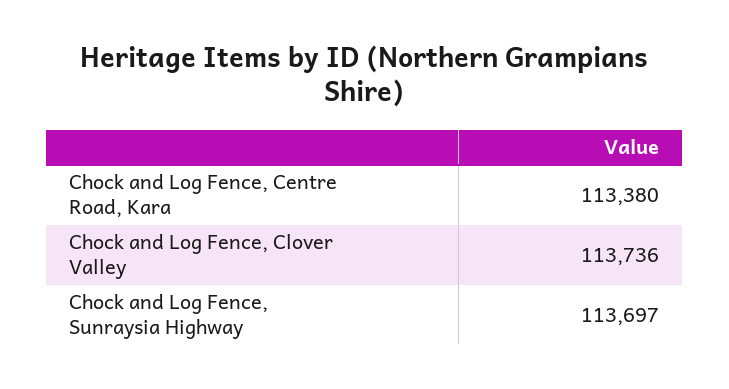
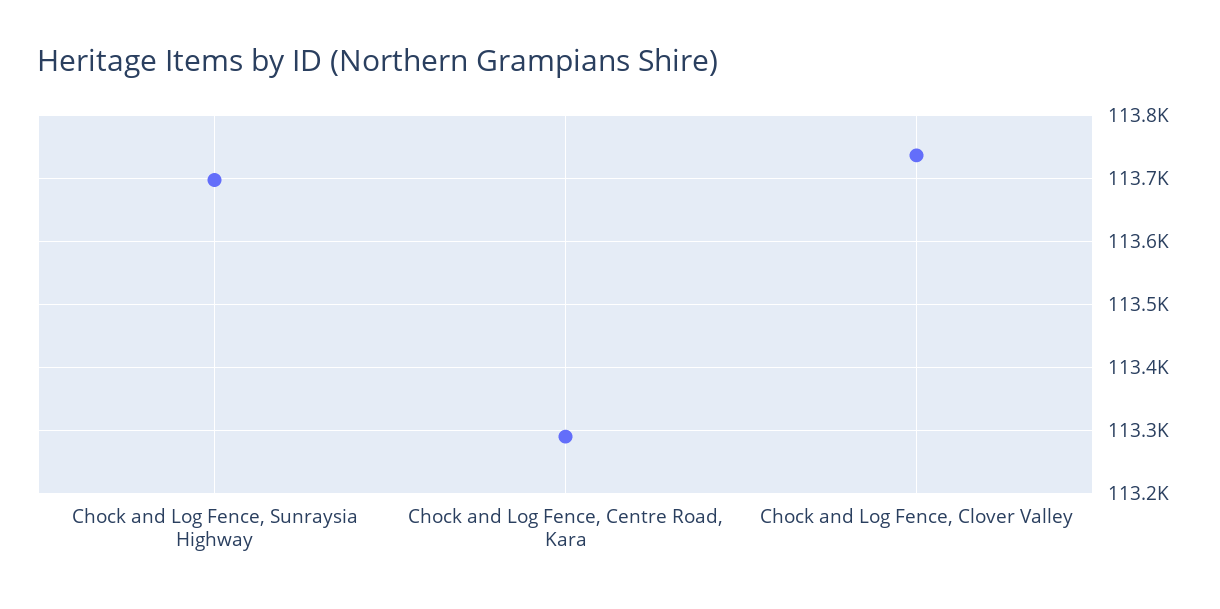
Chock and Log Fence, Centre Road, Kara: 113380 -> 113290

